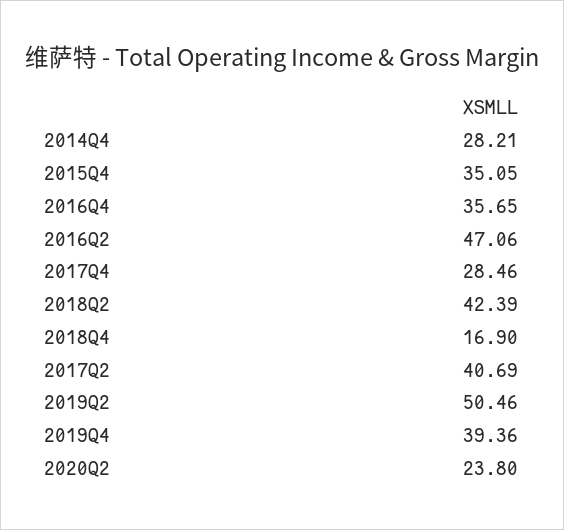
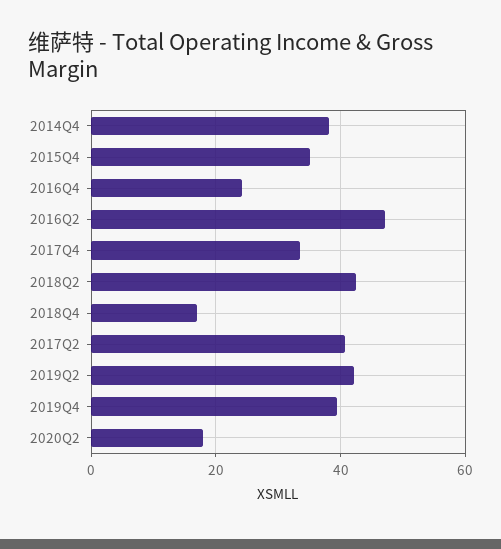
2014Q4: 28.21 -> 38
2016Q4: 35.65 -> 24
2017Q4: 28.46 -> 34
2019Q2: 50.46 -> 42
2020Q2: 23.8 -> 18

